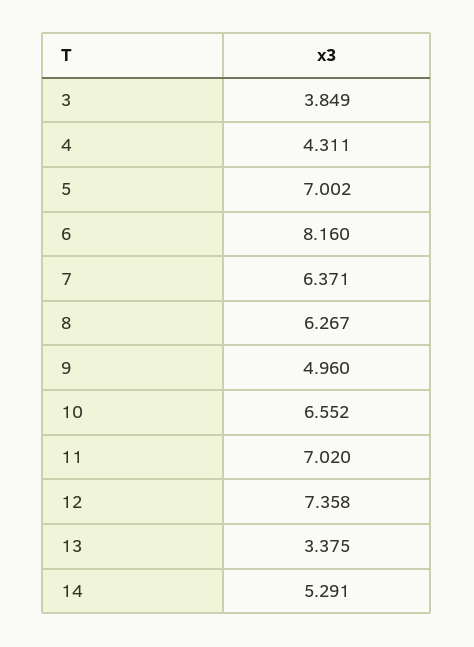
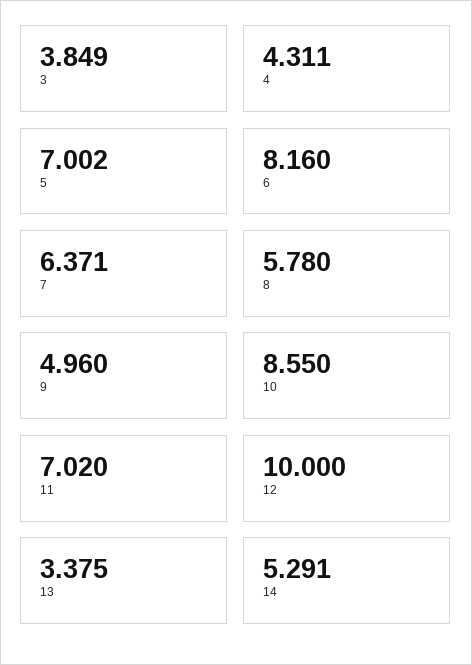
8: 6.267 -> 5.78
10: 6.552 -> 8.55
12: 7.358 -> 10

